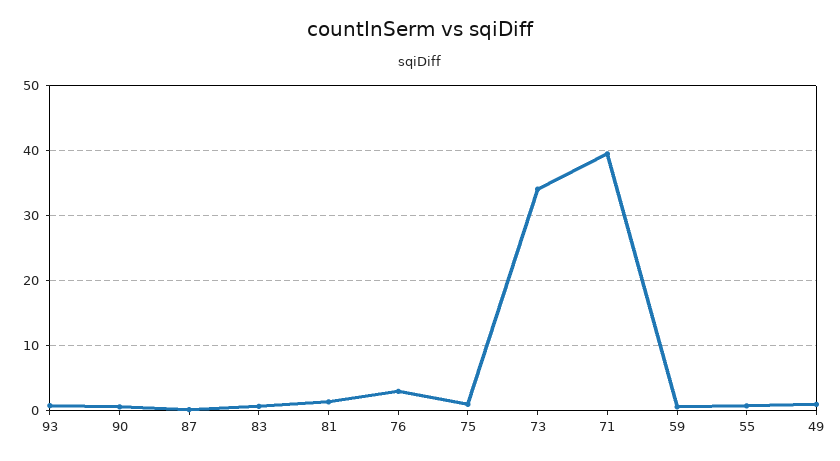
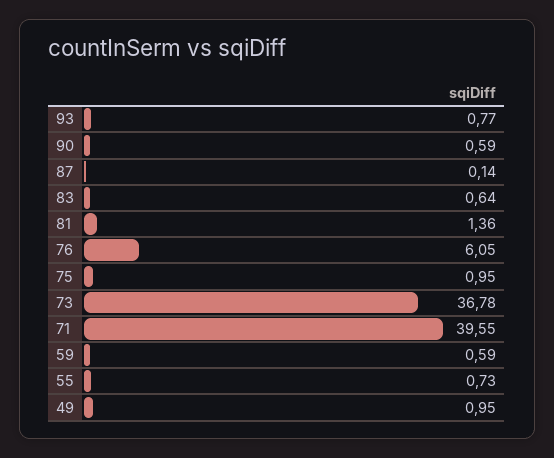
76: 3 -> 6.05
73: 34 -> 36.78

